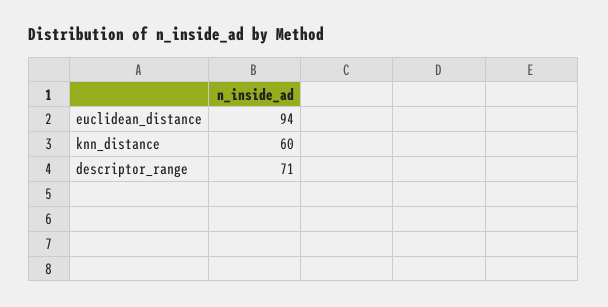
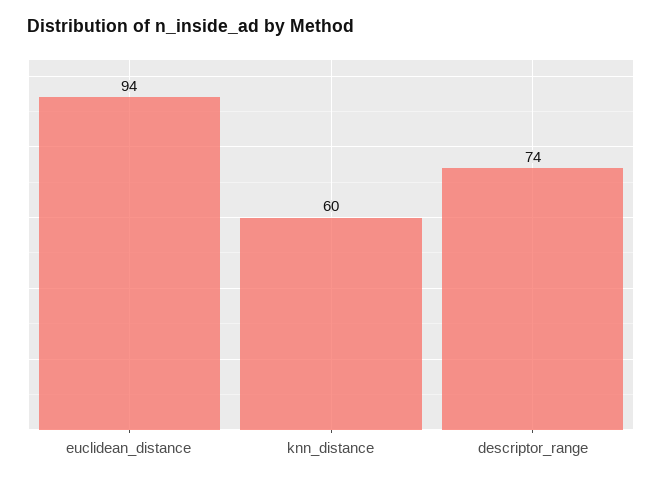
descriptor_range: 71 -> 74

